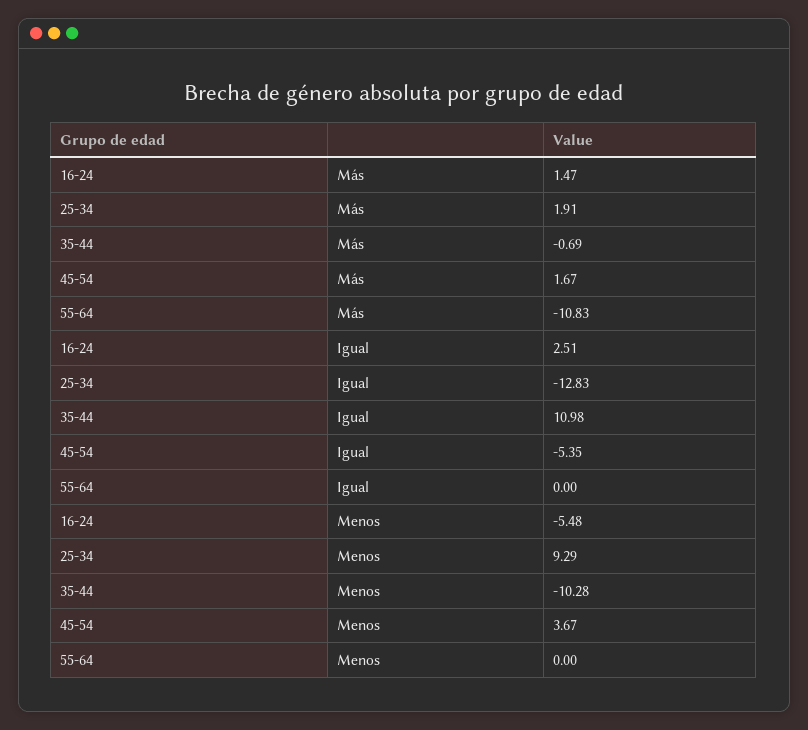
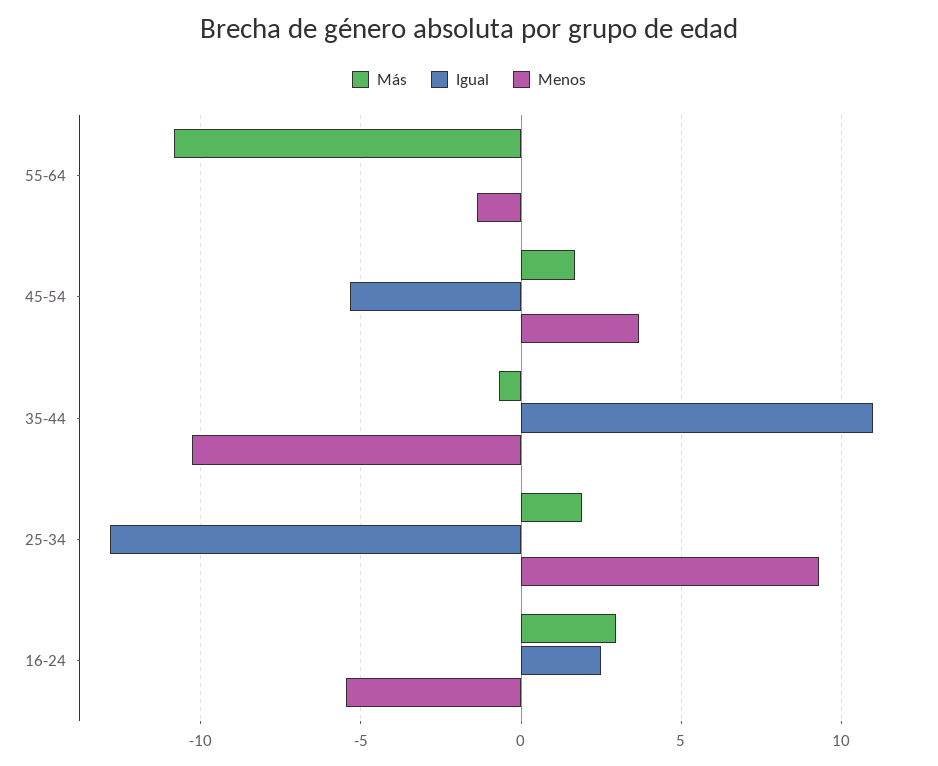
Más, 16-24: 1.47 -> 3
Menos, 55-64: 0 -> -1.5

